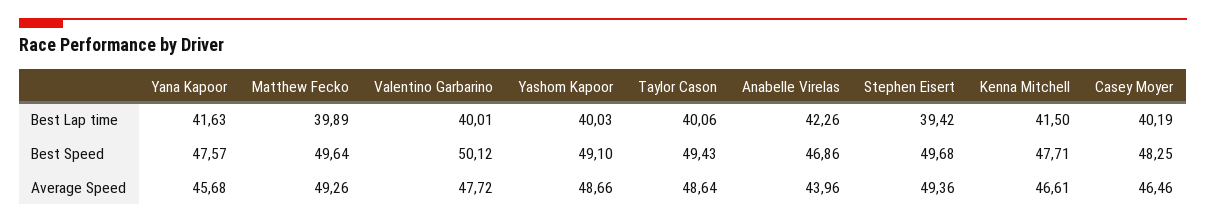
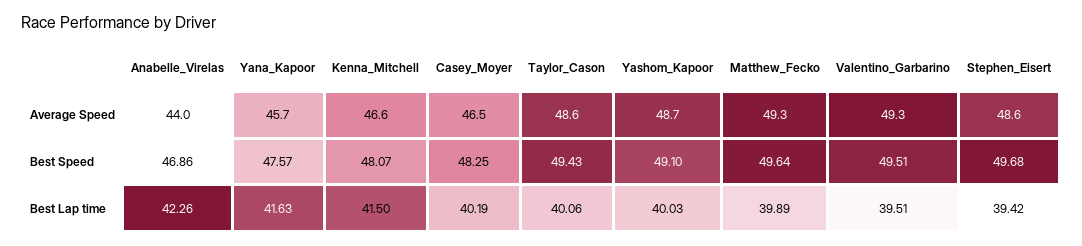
Valentino Garbarino, Best Lap time: 40.01 -> 39.51
Valentino Garbarino, Best Speed: 50.12 -> 49.51
Kenna Mitchell, Best Speed: 47.71 -> 48.07
Valentino Garbarino, Average Speed: 47.72 -> 49.3
Stephen Eisert, Average Speed: 49.36 -> 48.6

